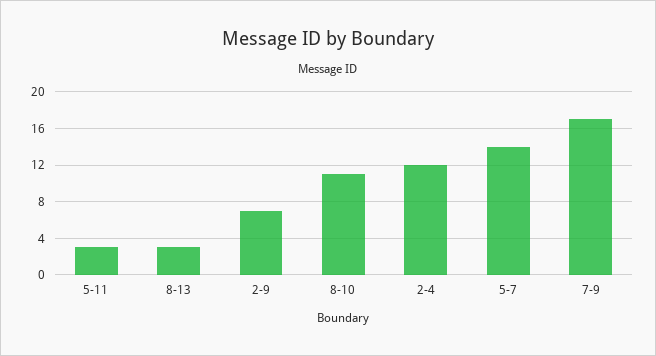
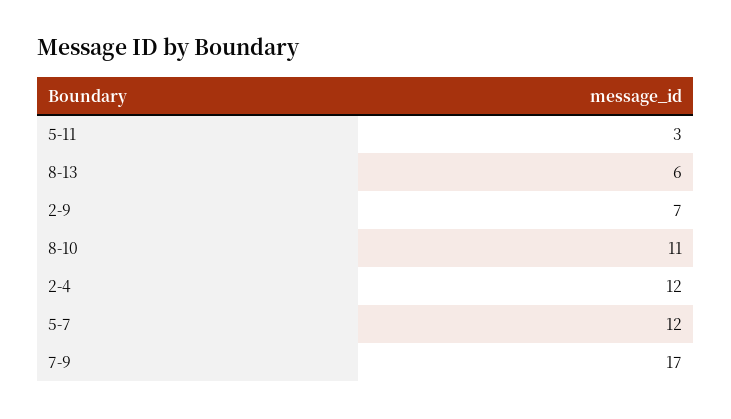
8-13: 3 -> 6
5-7: 14 -> 12

